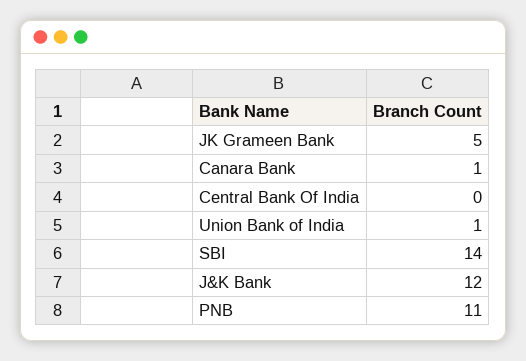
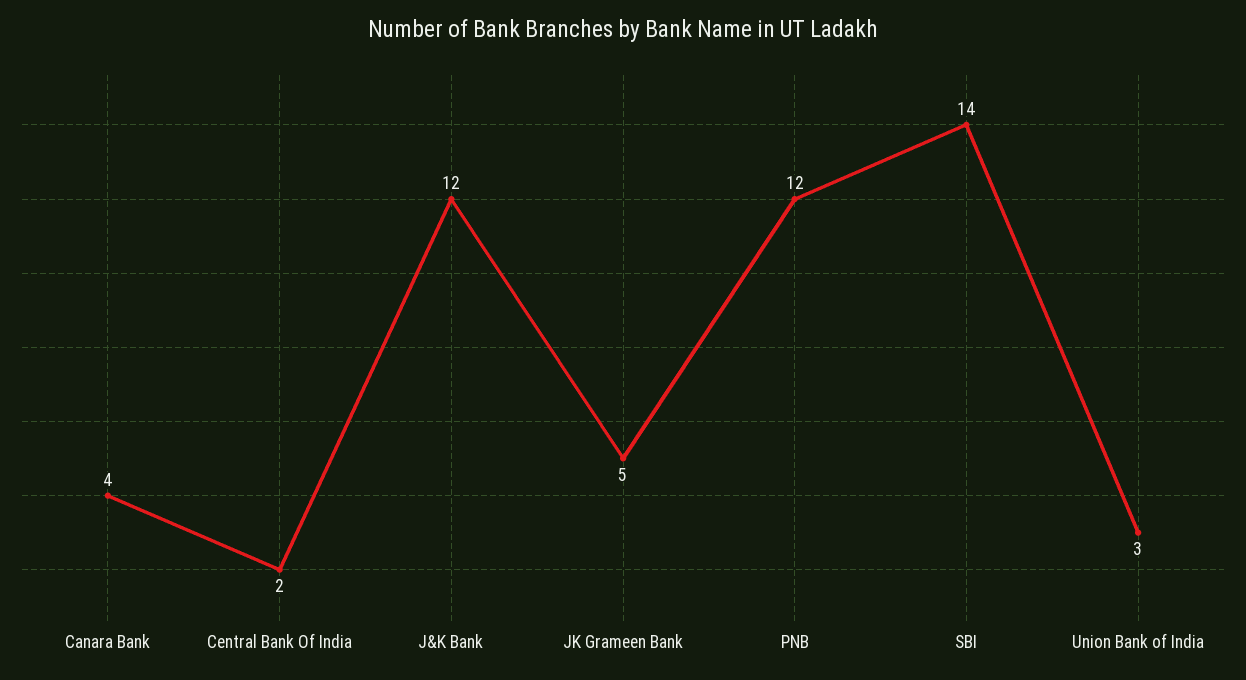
Canara Bank: 1 -> 4
Central Bank Of India: 0 -> 2
Union Bank of India: 1 -> 3
PNB: 11 -> 12

